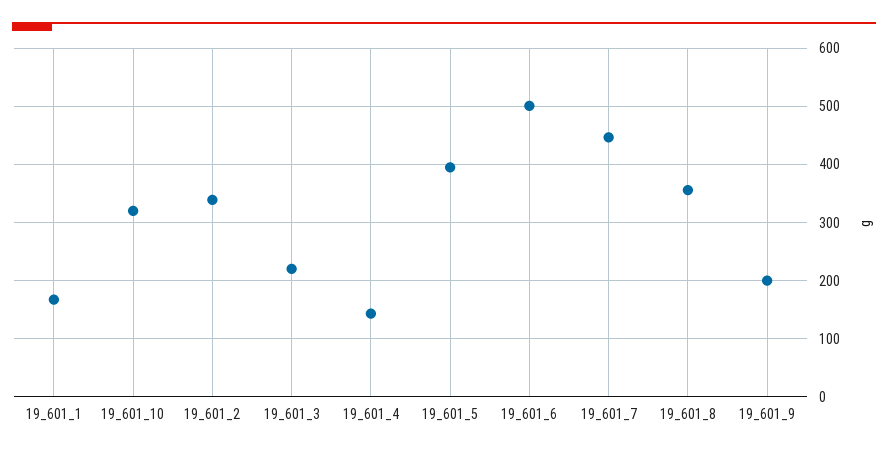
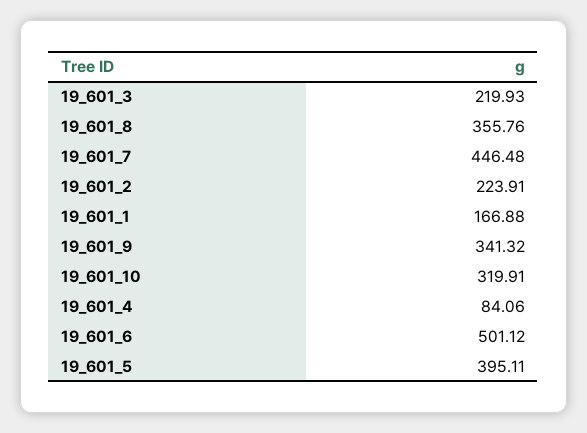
19_601_2: 340 -> 223.91
19_601_4: 140 -> 84.06
19_601_9: 200 -> 341.32

